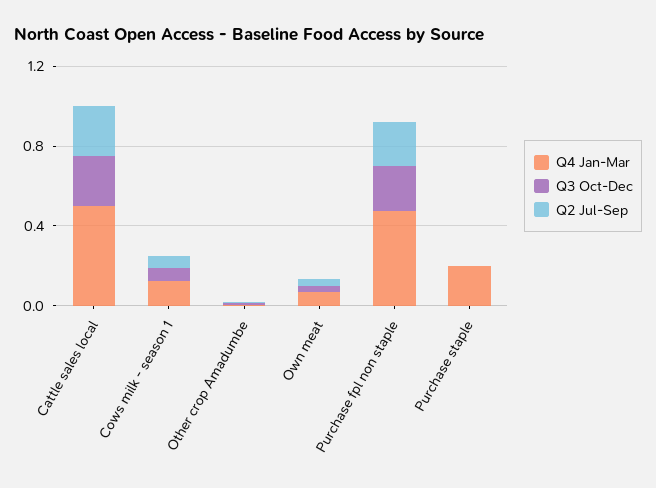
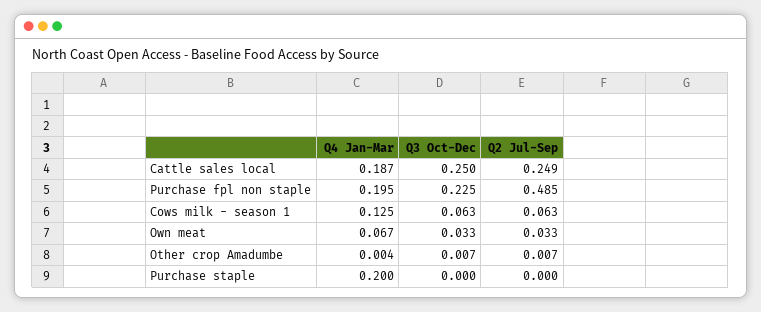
Q4 Jan-Mar, Cattle sales local: 0.5 -> 0.187
Q4 Jan-Mar, Purchase fpl non staple: 0.5 -> 0.195
Q2 Jul-Sep, Purchase fpl non staple: 0.2 -> 0.485

